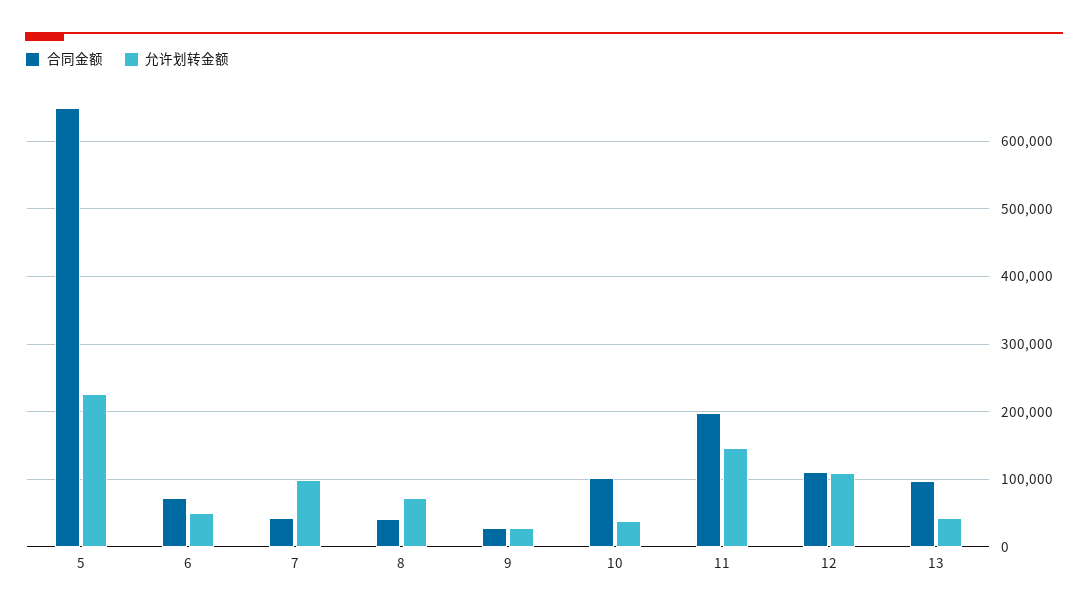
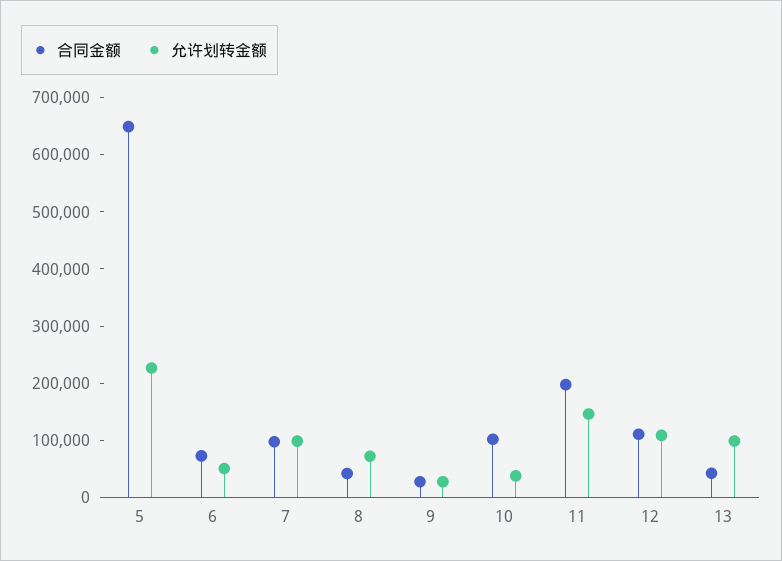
合同金额, 7: 40000 -> 100000
合同金额, 13: 100000 -> 40000
允许划转金额, 13: 40000 -> 100000

